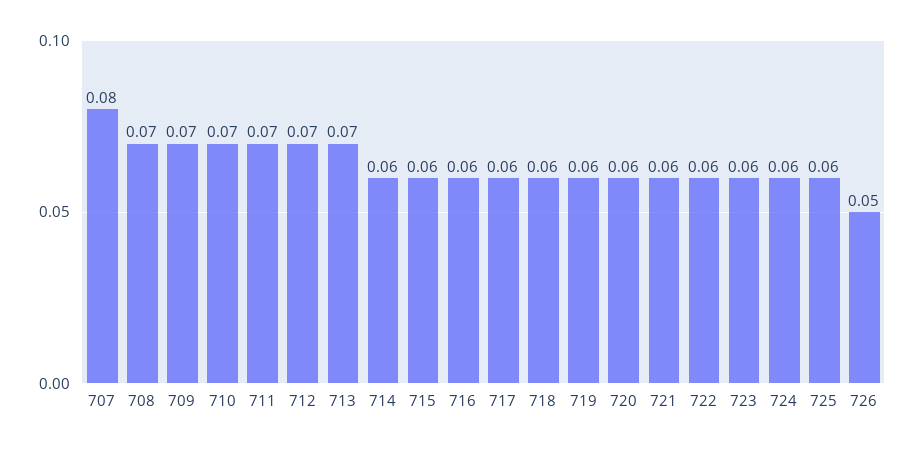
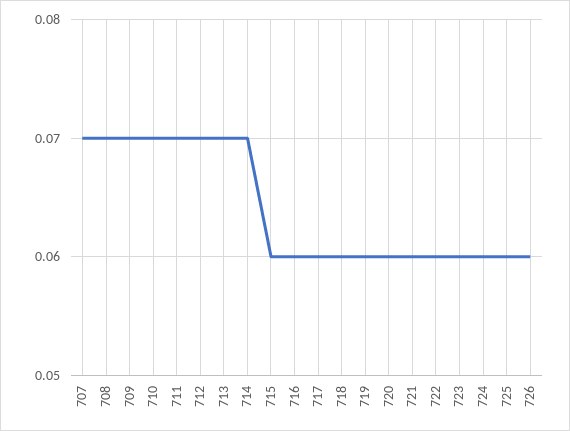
707: 0.08 -> 0.07
714: 0.06 -> 0.07
726: 0.05 -> 0.06

